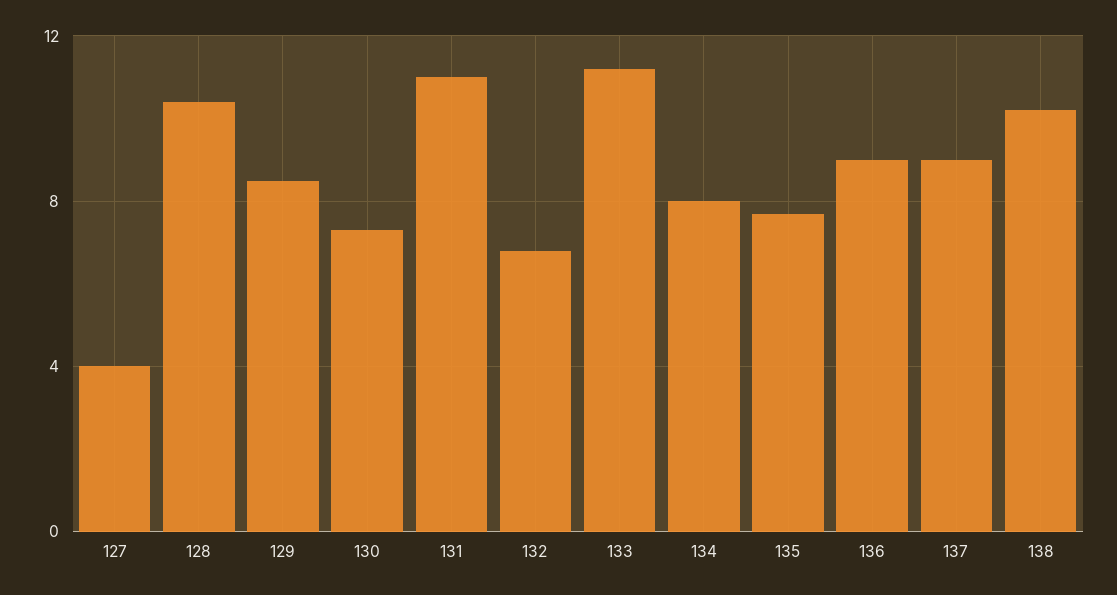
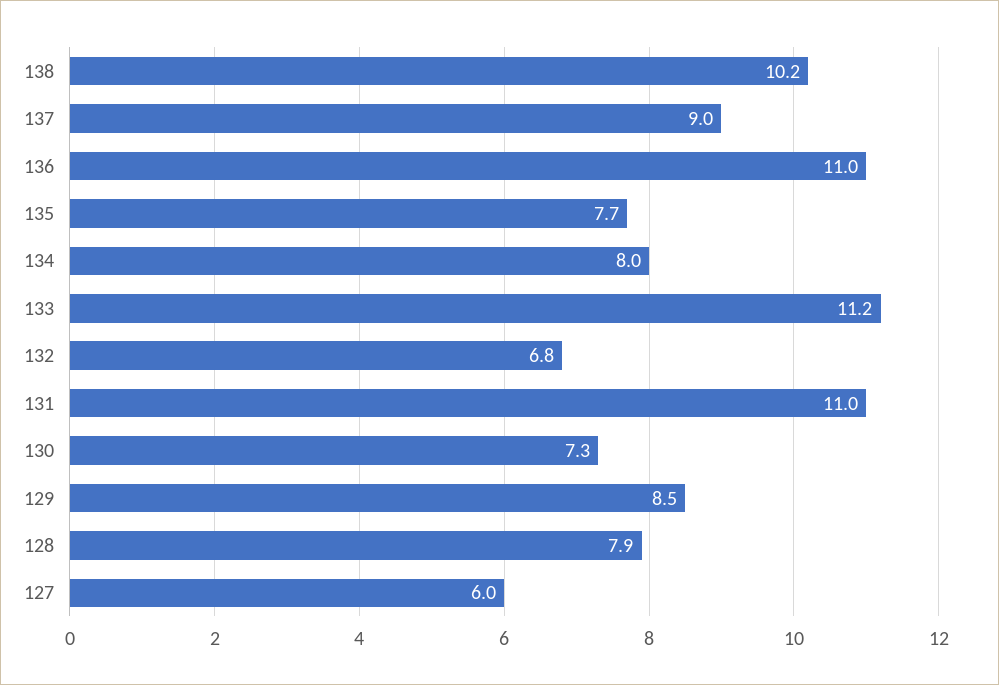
127: 4 -> 6
128: 10.5 -> 7.9
136: 9 -> 11

